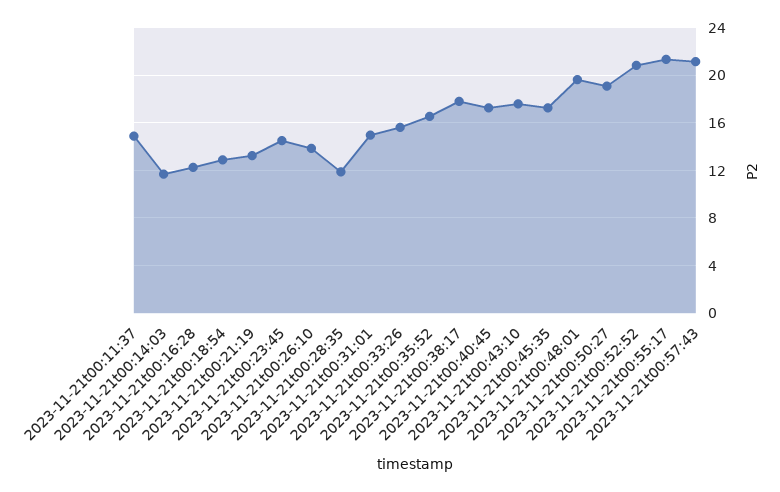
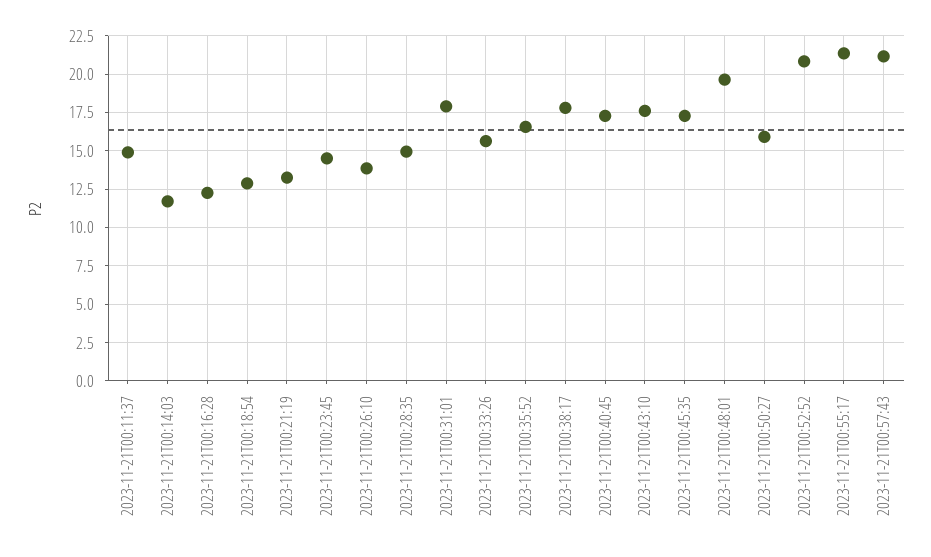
2023-11-21t00:28:35: 12 -> 15
2023-11-21t00:31:01: 15 -> 18
2023-11-21t00:50:27: 19 -> 16

